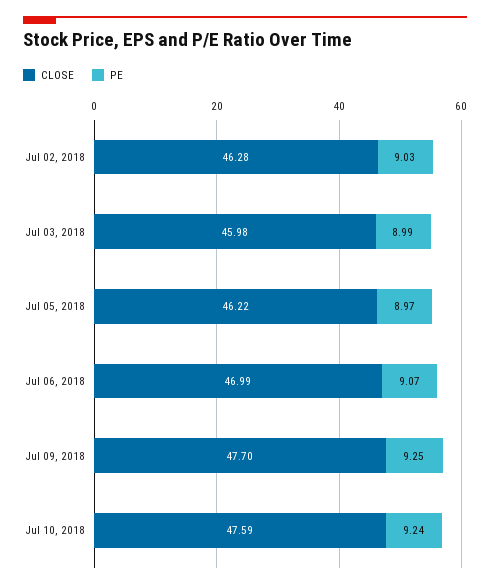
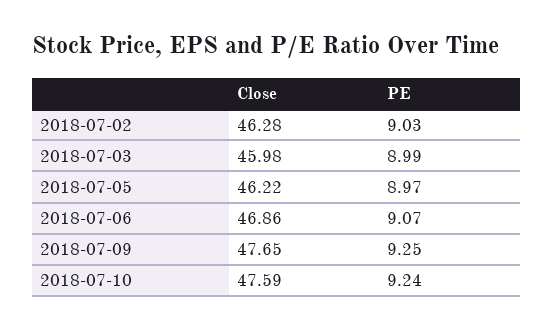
CLOSE, Jul 06, 2018: 46.99 -> 46.86
CLOSE, Jul 09, 2018: 47.7 -> 47.65

